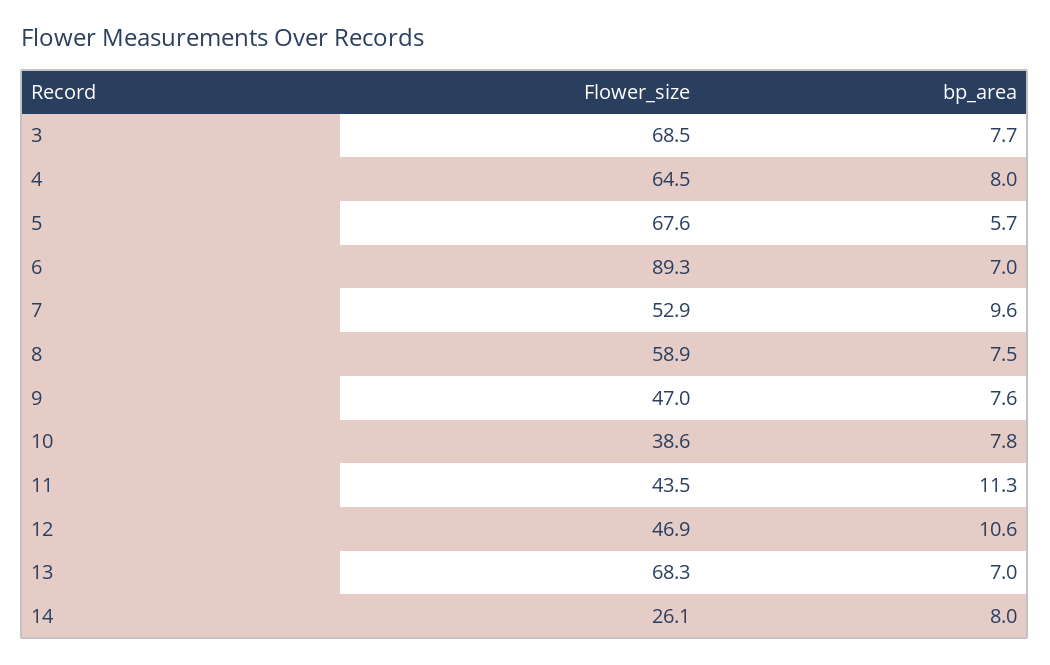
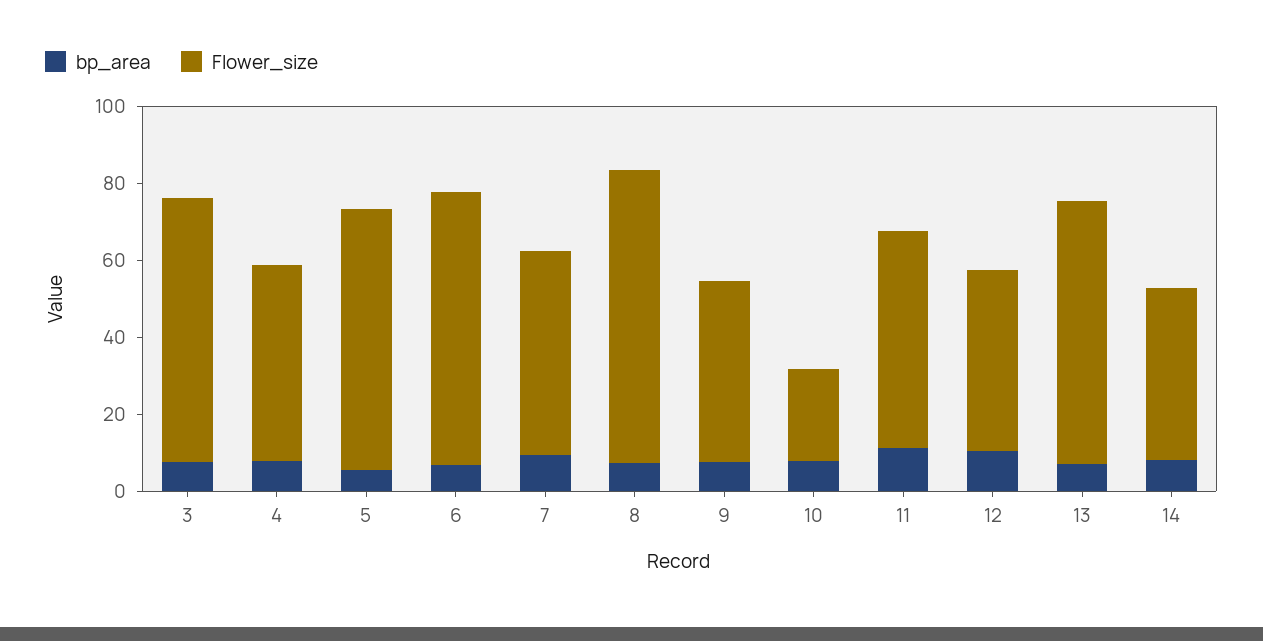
Flower_size, 4: 64.5 -> 50
Flower_size, 6: 89.3 -> 70
Flower_size, 8: 58.9 -> 75
Flower_size, 10: 38.6 -> 25
Flower_size, 11: 43.5 -> 55
Flower_size, 14: 26.1 -> 45

